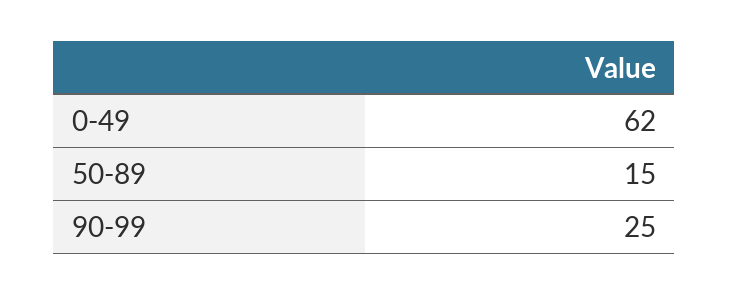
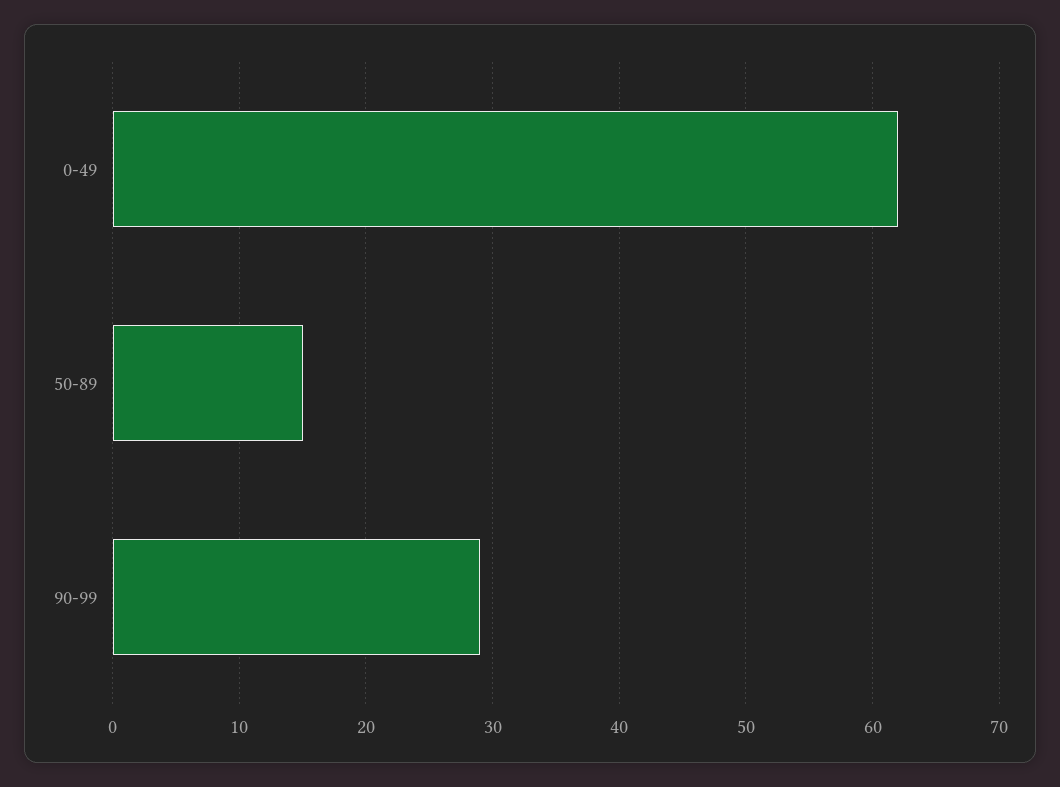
90-99: 25 -> 29

